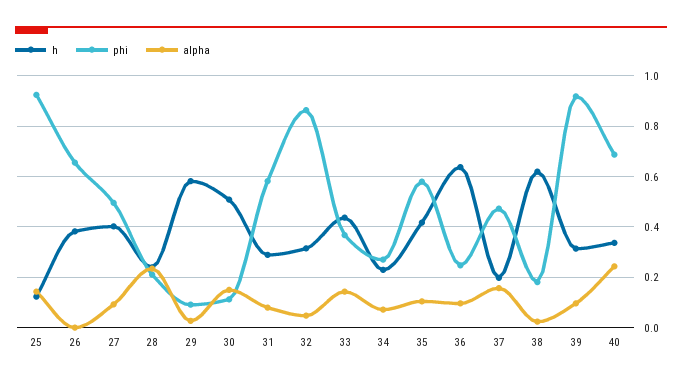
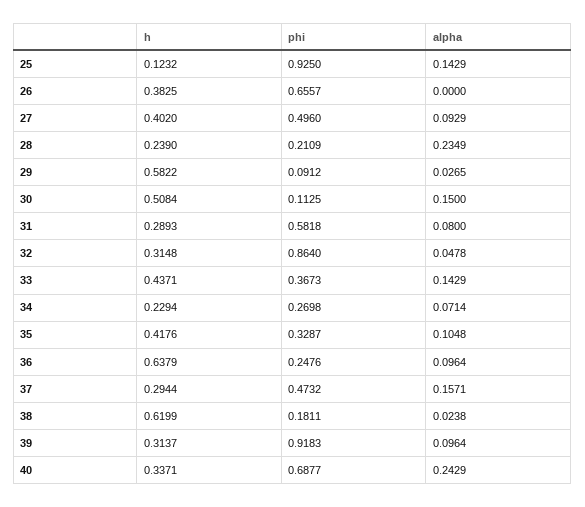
phi, 35: 0.575 -> 0.3287
h, 37: 0.2 -> 0.2944

